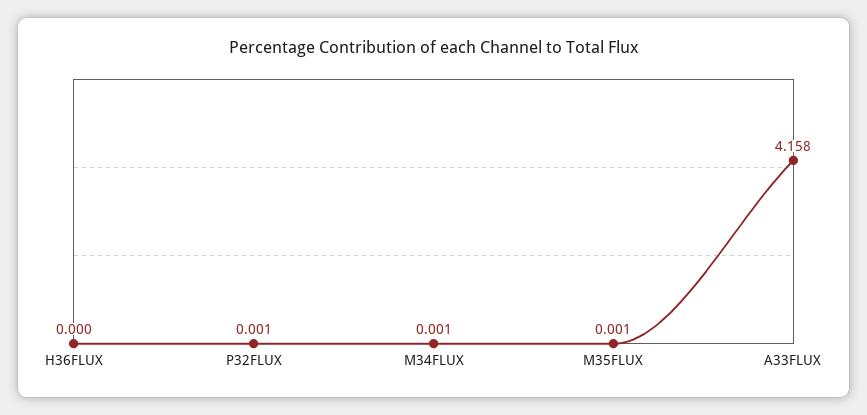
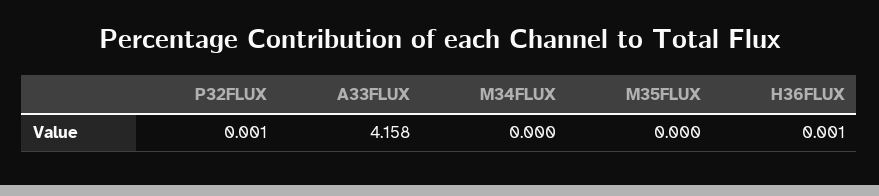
H36FLUX: 0 -> 0.001
M34FLUX: 0.001 -> 0
M35FLUX: 0.001 -> 0

